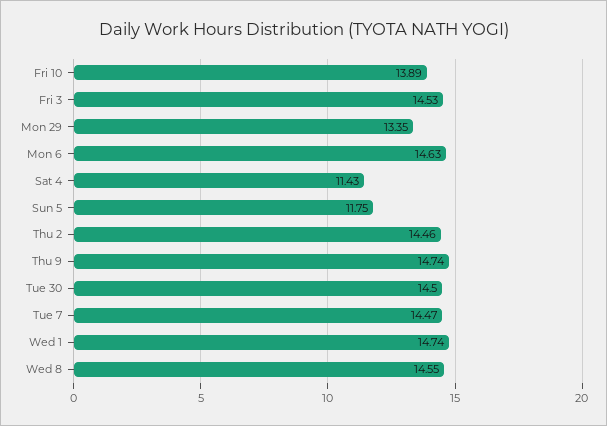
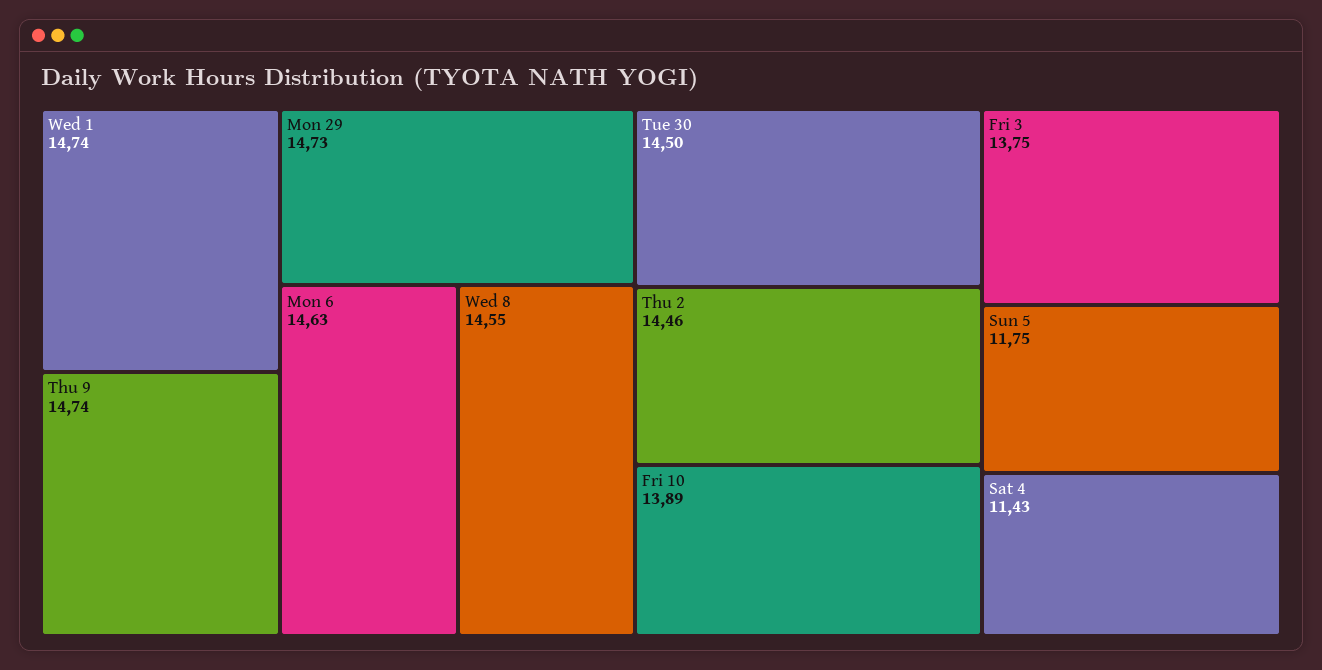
Fri 3: 14.53 -> 13.75
Mon 29: 13.35 -> 14.73
Tue 7: 14.47 -> none

